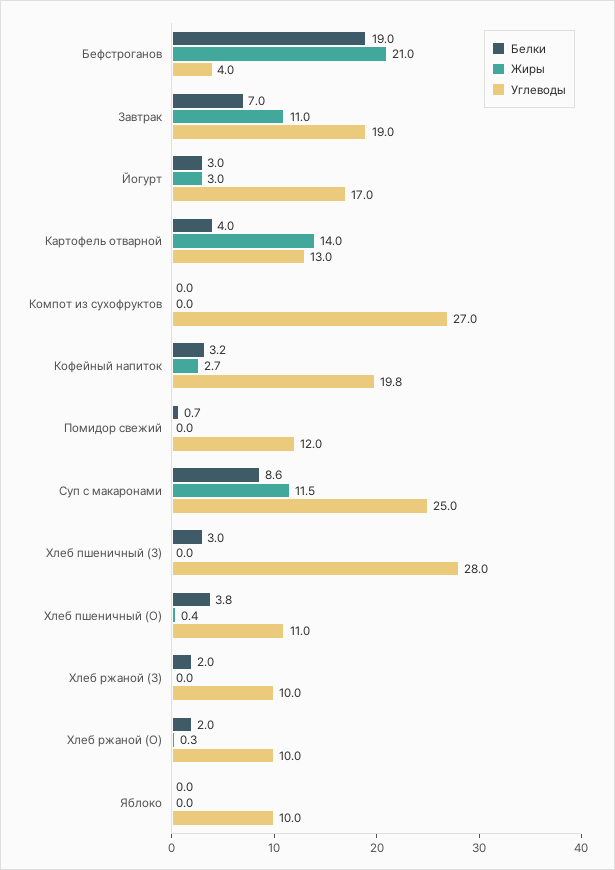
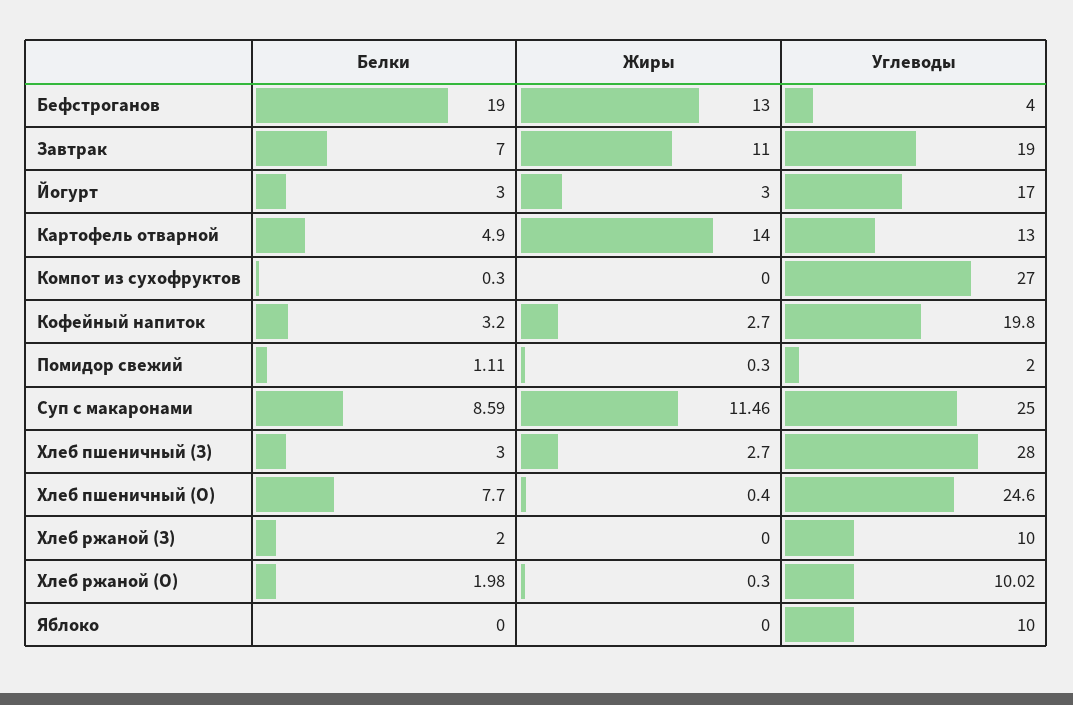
Жиры, Бефстроганов: 21 -> 13
Белки, Картофель отварной: 4 -> 4.9
Белки, Компот из сухофруктов: 0 -> 0.3
Белки, Помидор свежий: 0.7 -> 1.11
Жиры, Помидор свежий: 0 -> 0.3
Углеводы, Помидор свежий: 12 -> 2
Жиры, Хлеб пшеничный (З): 0 -> 2.7
Белки, Хлеб пшеничный (О): 3.8 -> 7.7
Углеводы, Хлеб пшеничный (О): 11 -> 24.6

